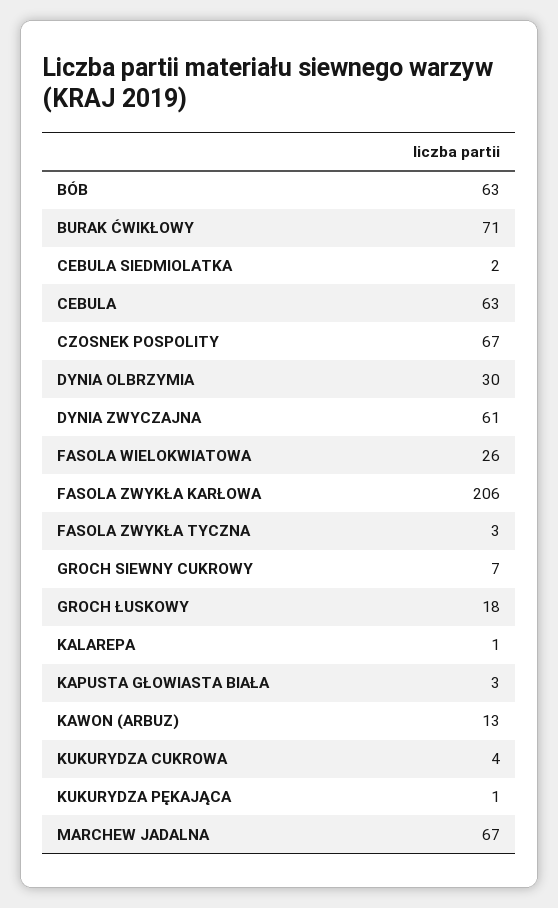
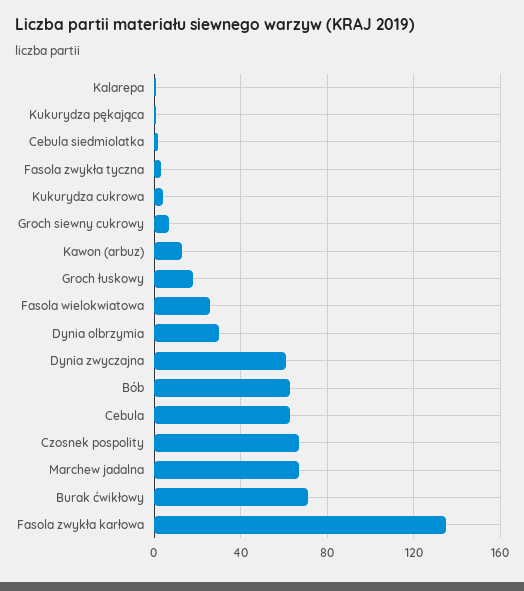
FASOLA ZWYKŁA KARŁOWA: 206 -> 135
KAPUSTA GŁOWIASTA BIAŁA: 3 -> none

